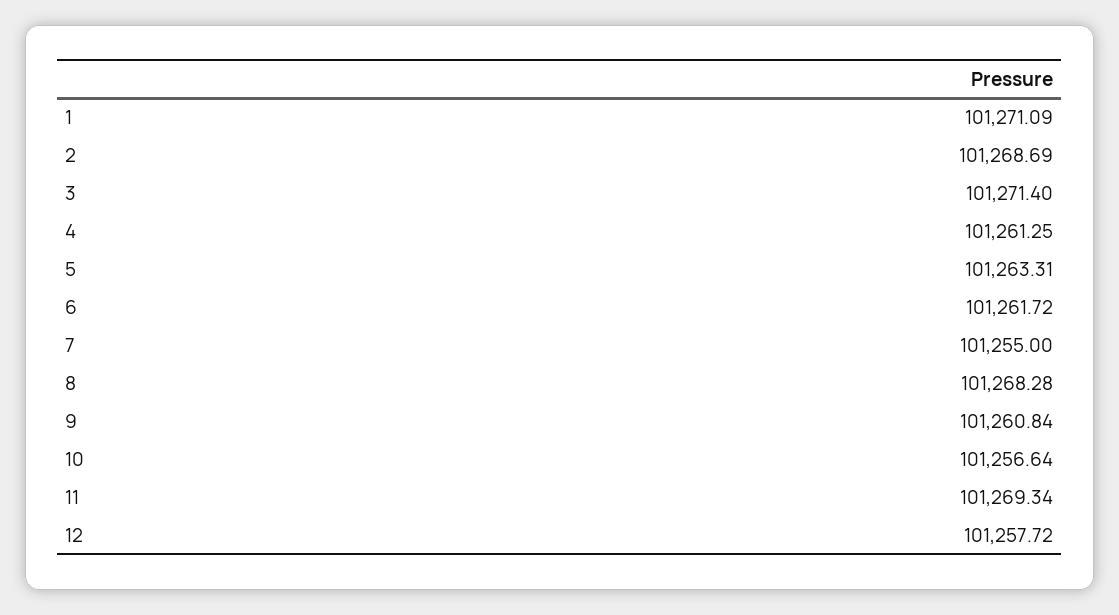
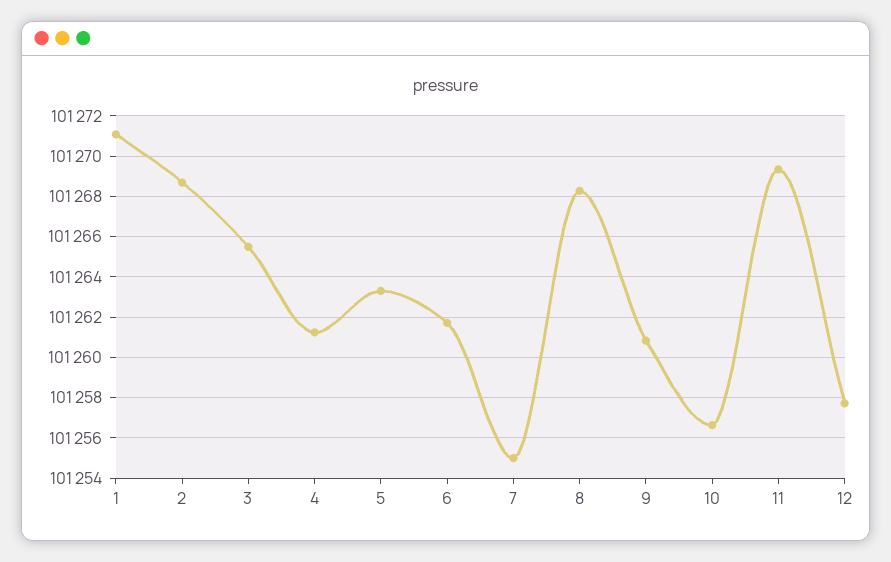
3: 101271.4 -> 101265.5

